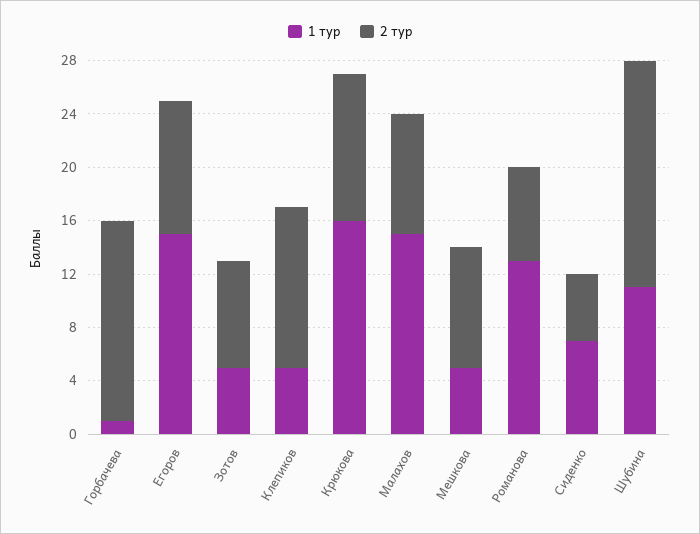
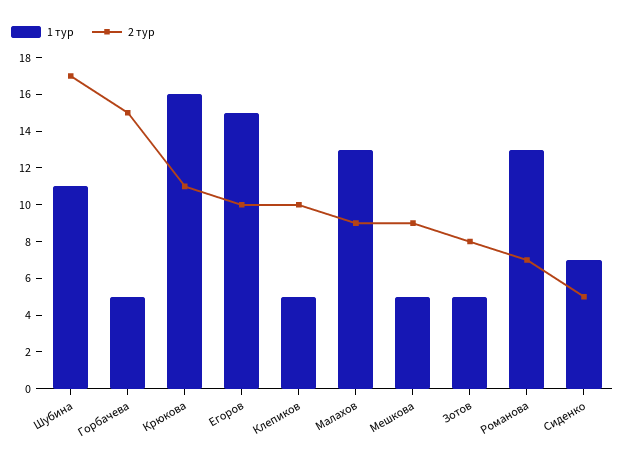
1 тур, Горбачева: 1 -> 5
2 тур, Клепиков: 12 -> 10
1 тур, Малахов: 15 -> 13

